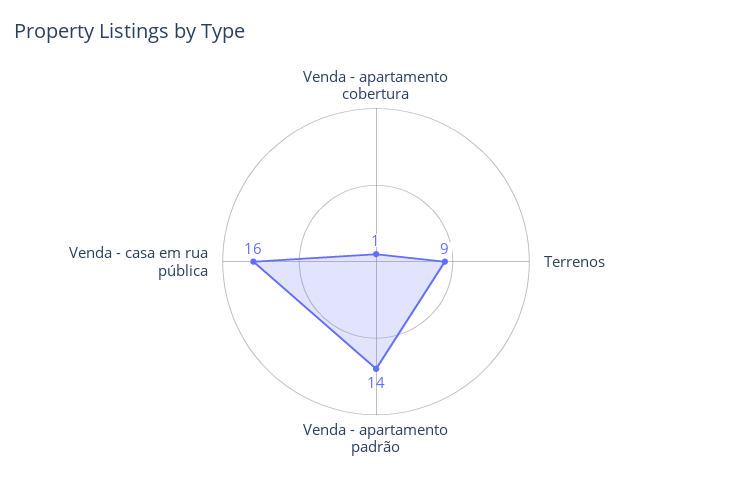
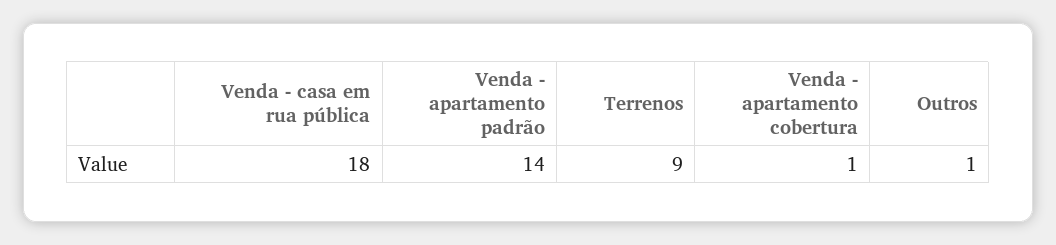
Venda - casa em rua pública: 16 -> 18
Outros: none -> 1

